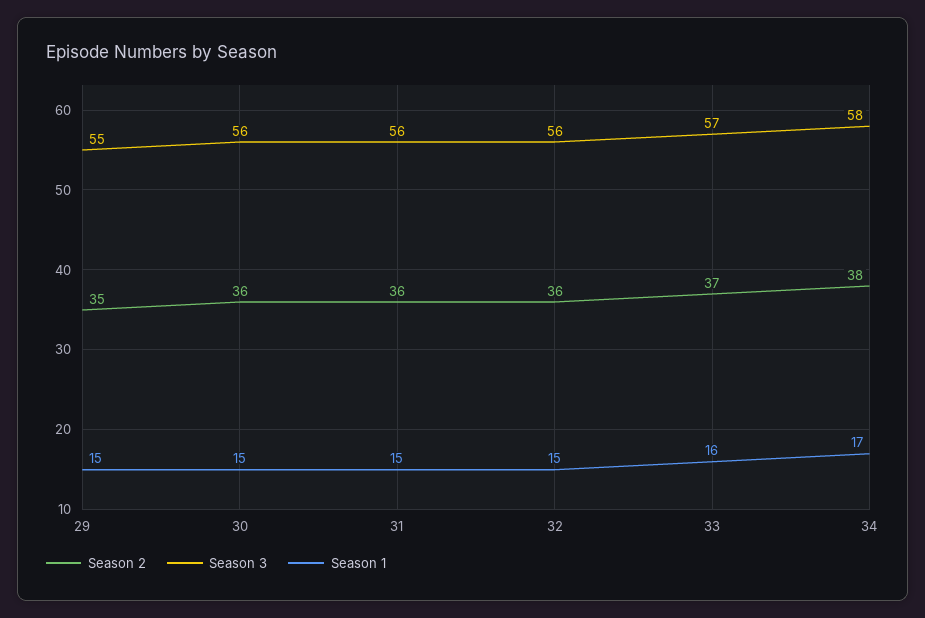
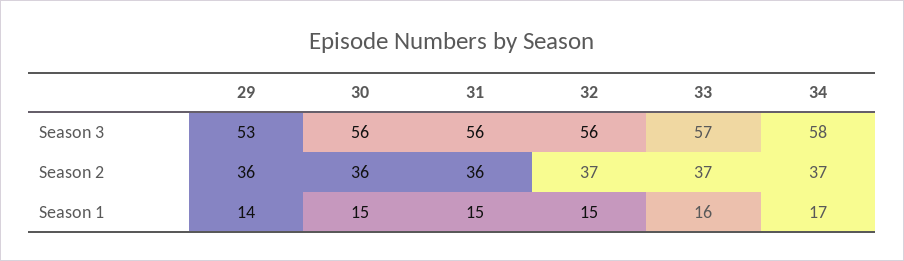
Season 2, 29: 35 -> 36
Season 3, 29: 55 -> 53
Season 1, 29: 15 -> 14
Season 2, 32: 36 -> 37
Season 2, 34: 38 -> 37

